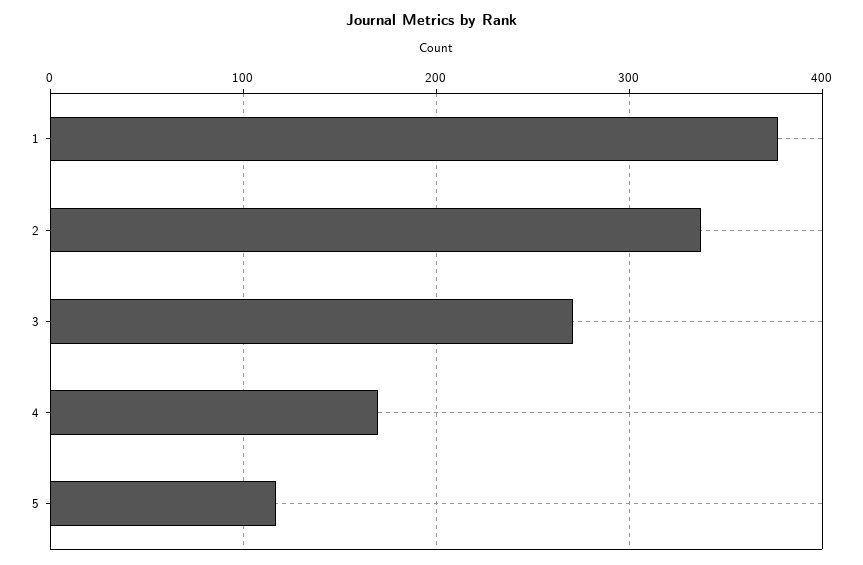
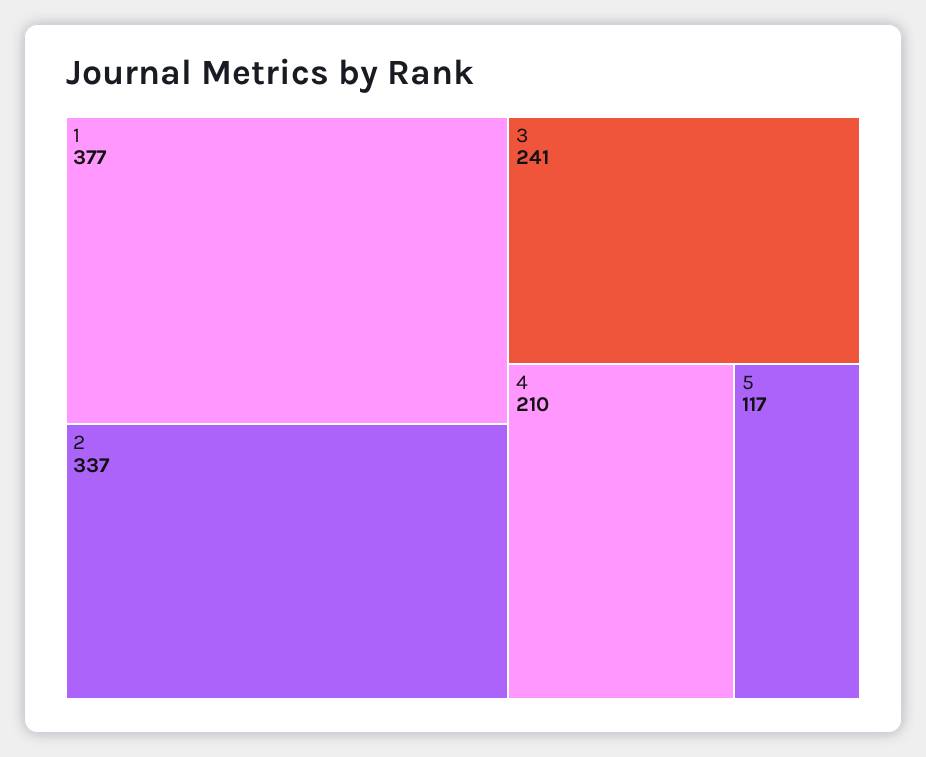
3: 270 -> 241
4: 170 -> 210

